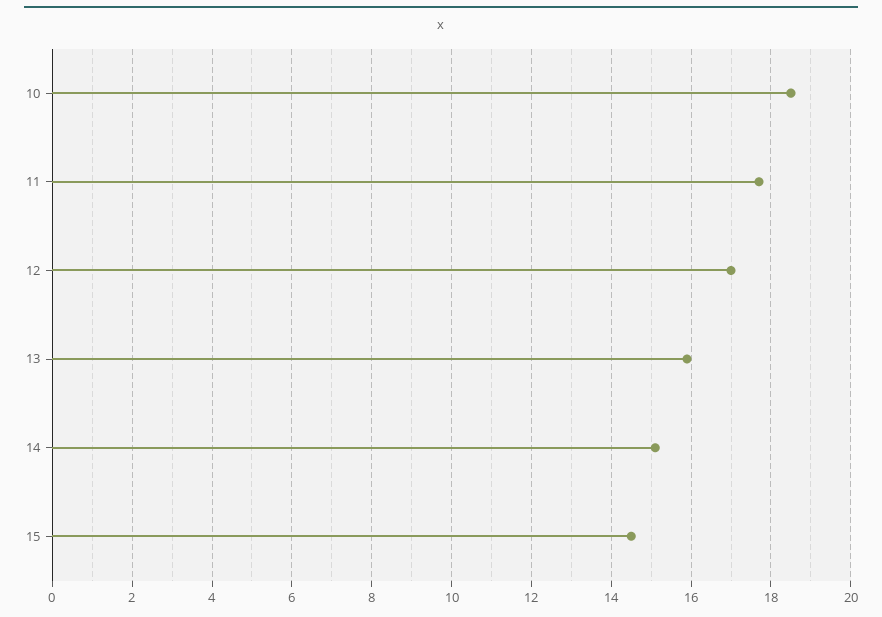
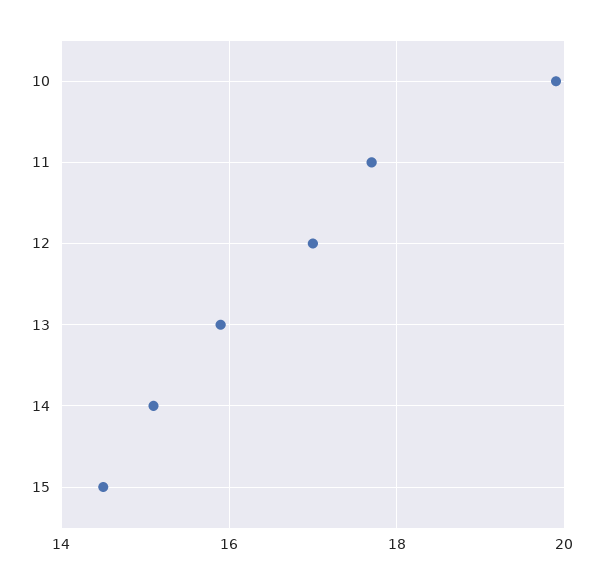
10: 18.5 -> 20

